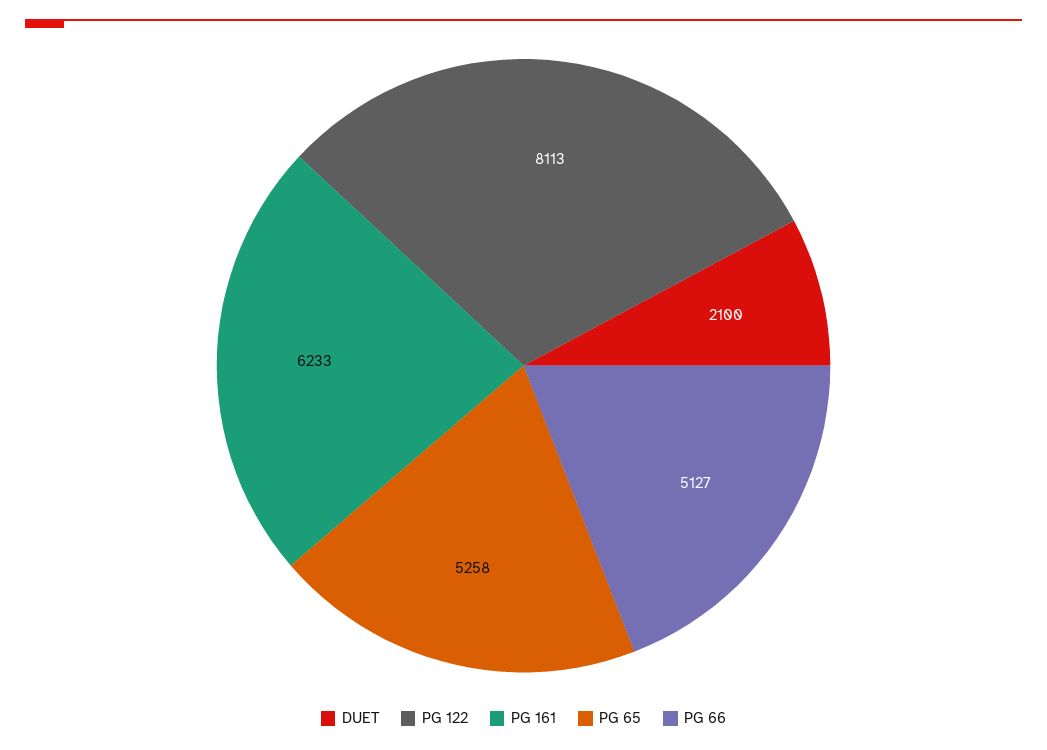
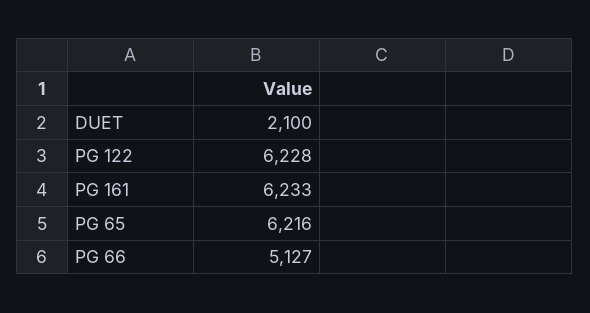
PG 122: 8113 -> 6228
PG 65: 5258 -> 6216

